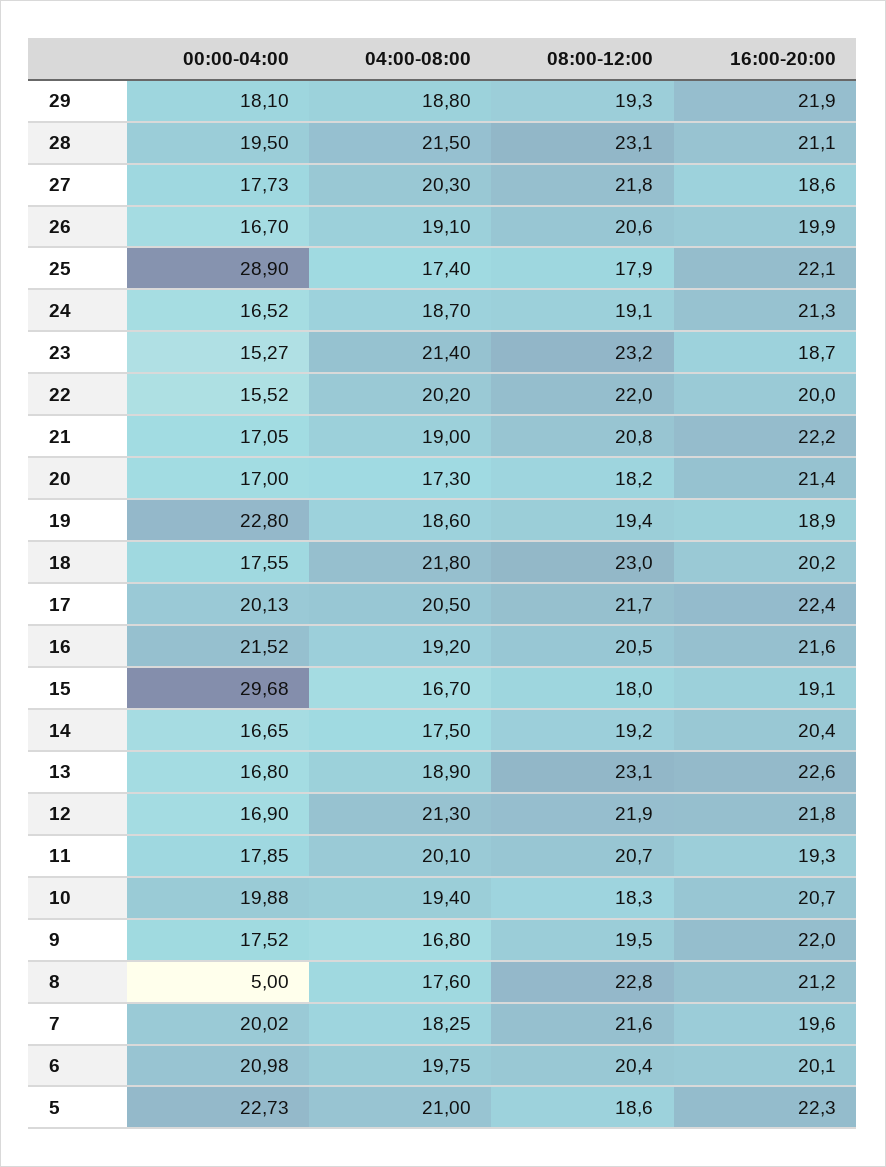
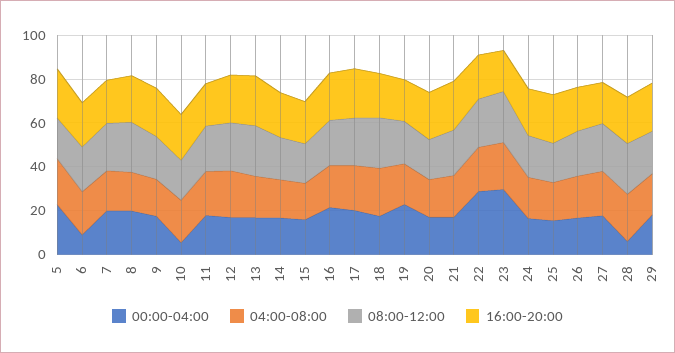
00:00-04:00, 28: 19.5 -> 5
00:00-04:00, 25: 28.9 -> 15
00:00-04:00, 23: 15.27 -> 30
00:00-04:00, 22: 15.52 -> 30
00:00-04:00, 15: 29.68 -> 15
00:00-04:00, 10: 19.88 -> 5
00:00-04:00, 8: 5 -> 20
00:00-04:00, 6: 20.98 -> 10

